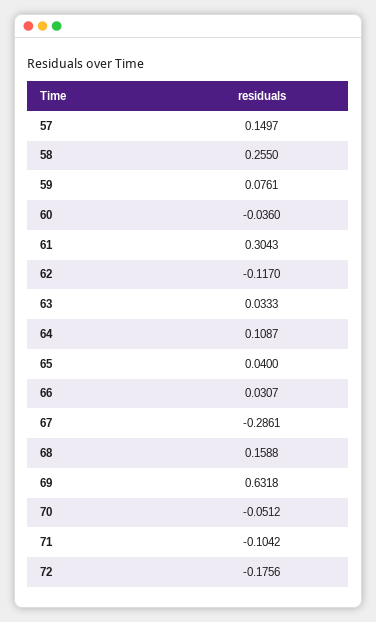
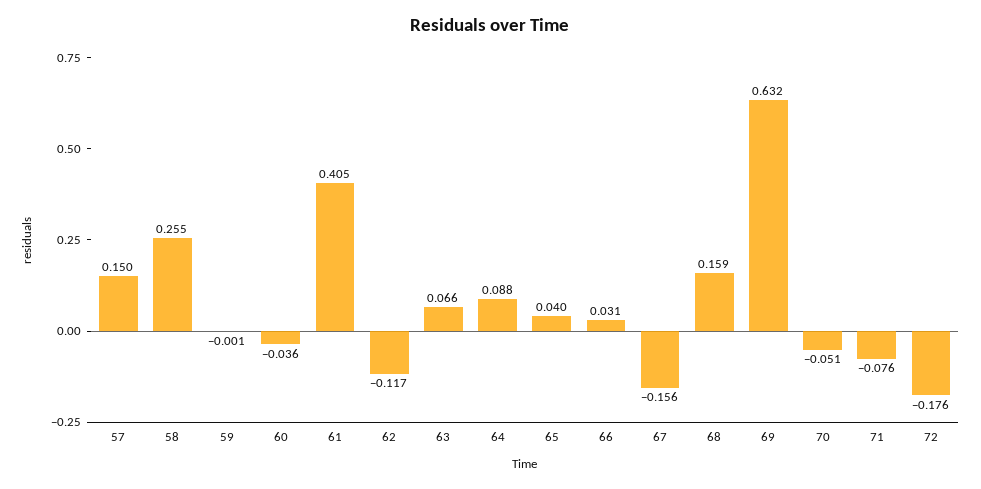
59: 0.0761 -> -0.001
61: 0.3043 -> 0.405
63: 0.0333 -> 0.066
64: 0.1087 -> 0.088
67: -0.2861 -> -0.156
71: -0.1042 -> -0.076

